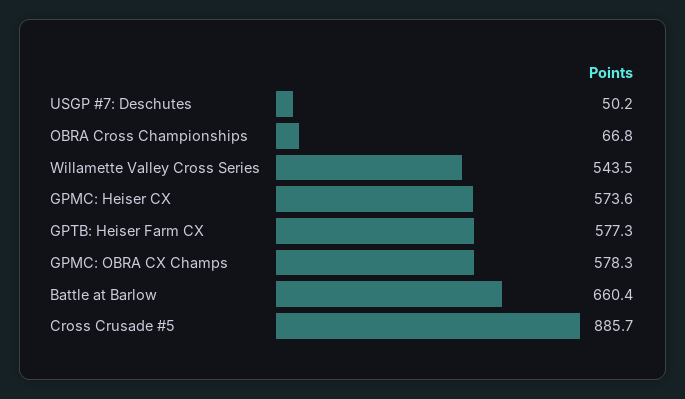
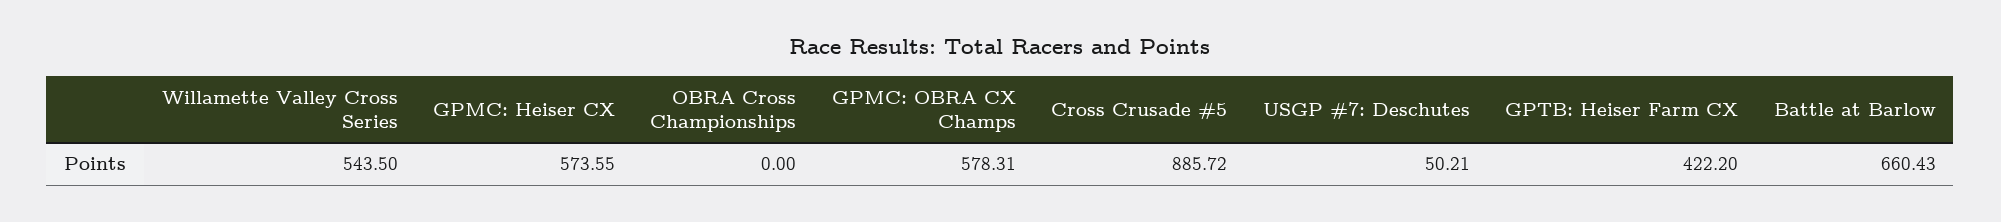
OBRA Cross Championships: 66.8 -> 0
GPTB: Heiser Farm CX: 577.3 -> 422.2

